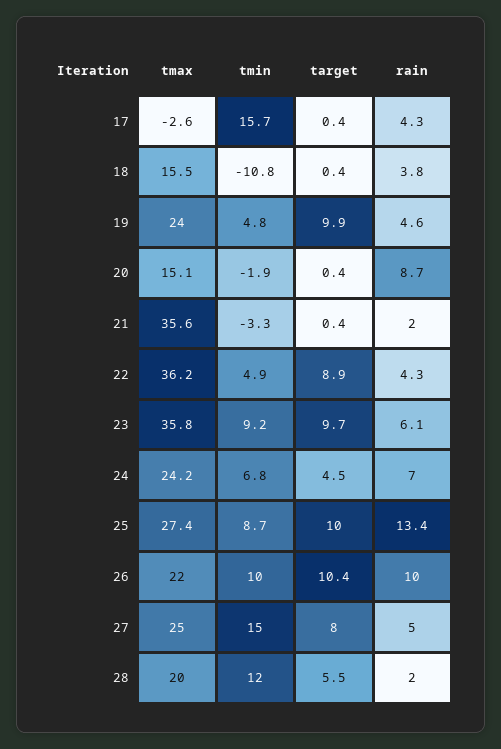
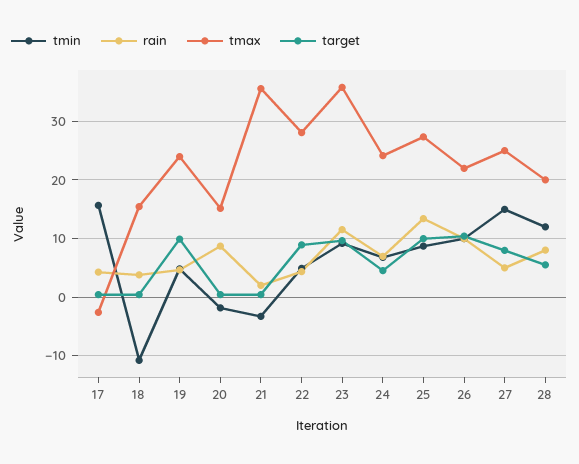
tmax, 22: 36.2 -> 28
rain, 23: 6.1 -> 12
rain, 28: 2 -> 8

